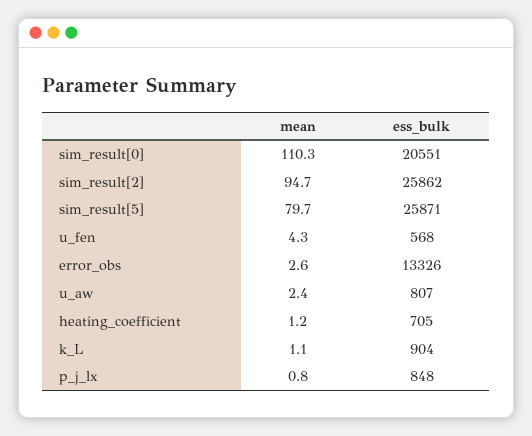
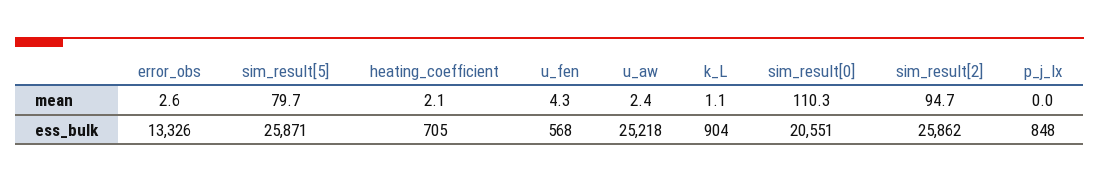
ess_bulk, u_aw: 807 -> 25218
mean, heating_coefficient: 1.2 -> 2.1
mean, p_j_lx: 0.8 -> 0

